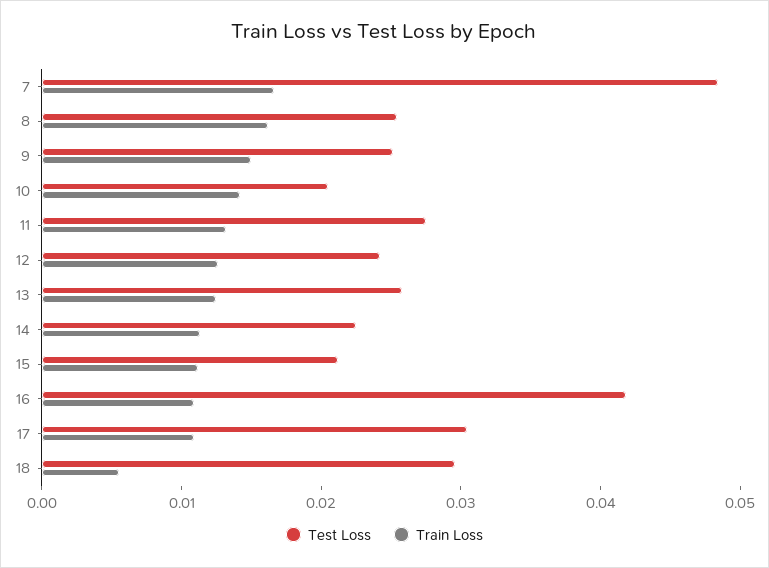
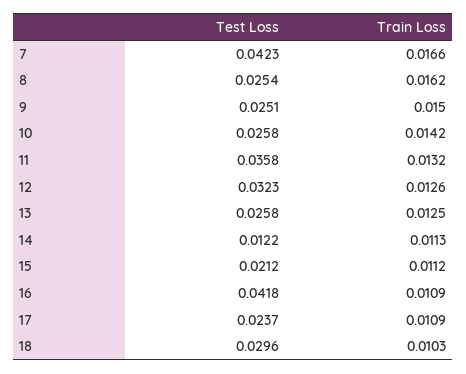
Test Loss, 7: 0.048 -> 0.0423
Test Loss, 10: 0.02 -> 0.0258
Test Loss, 11: 0.028 -> 0.0358
Test Loss, 12: 0.024 -> 0.0323
Test Loss, 14: 0.022 -> 0.0122
Test Loss, 17: 0.03 -> 0.0237
Train Loss, 18: 0.006 -> 0.0103

